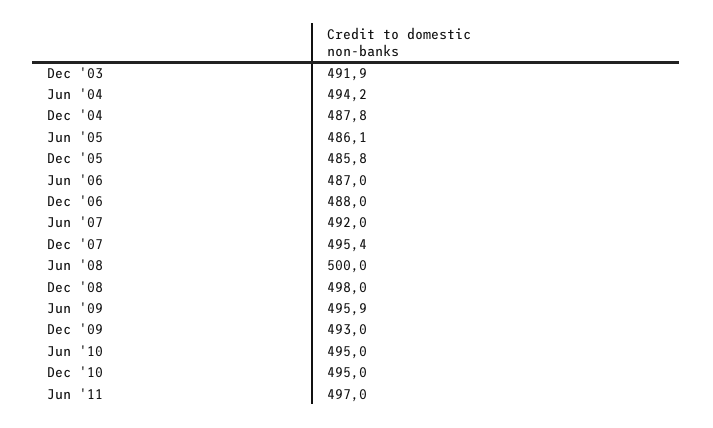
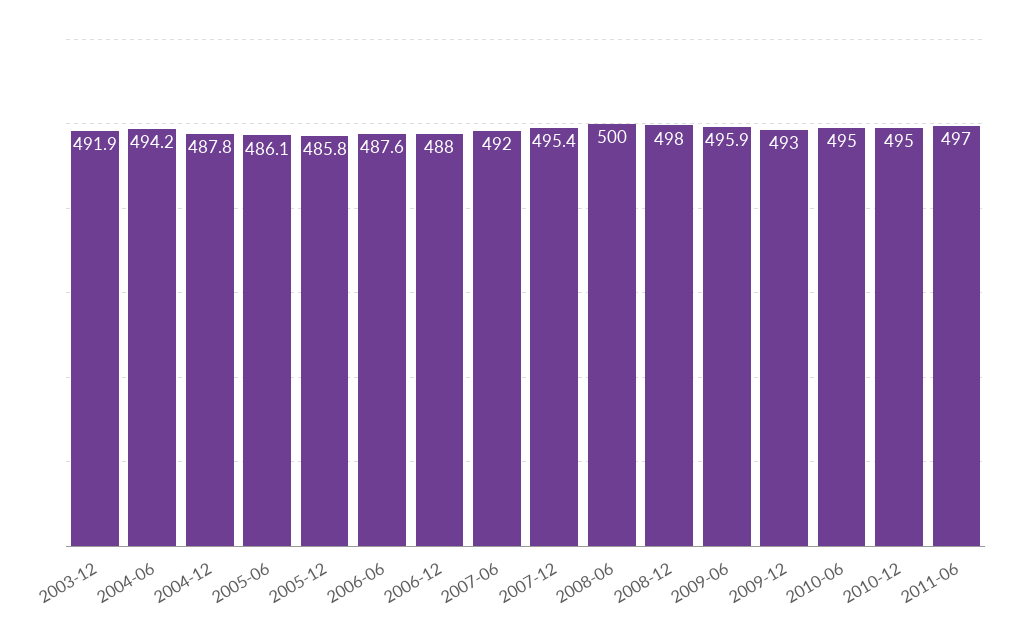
Jun '06: 487 -> 487.6

